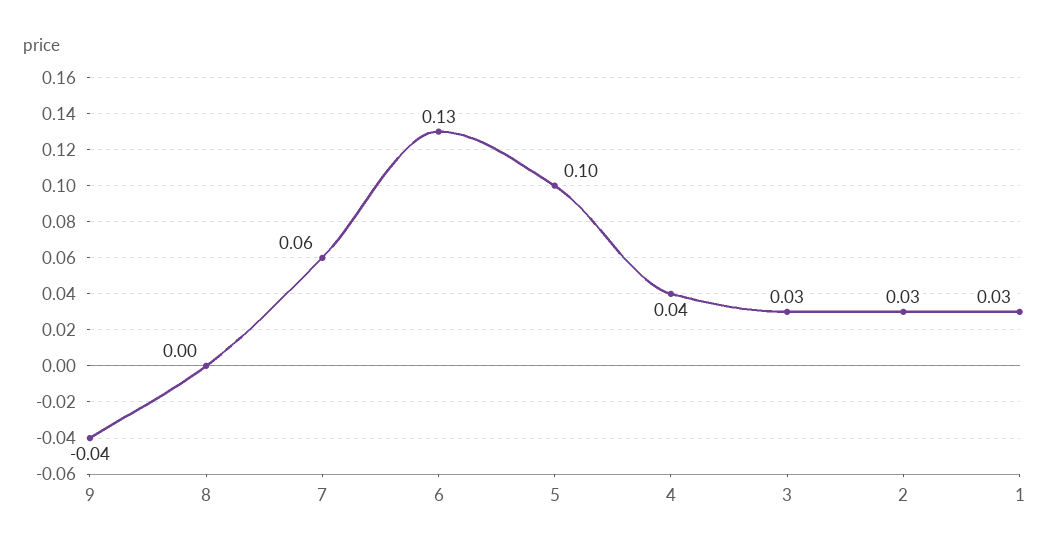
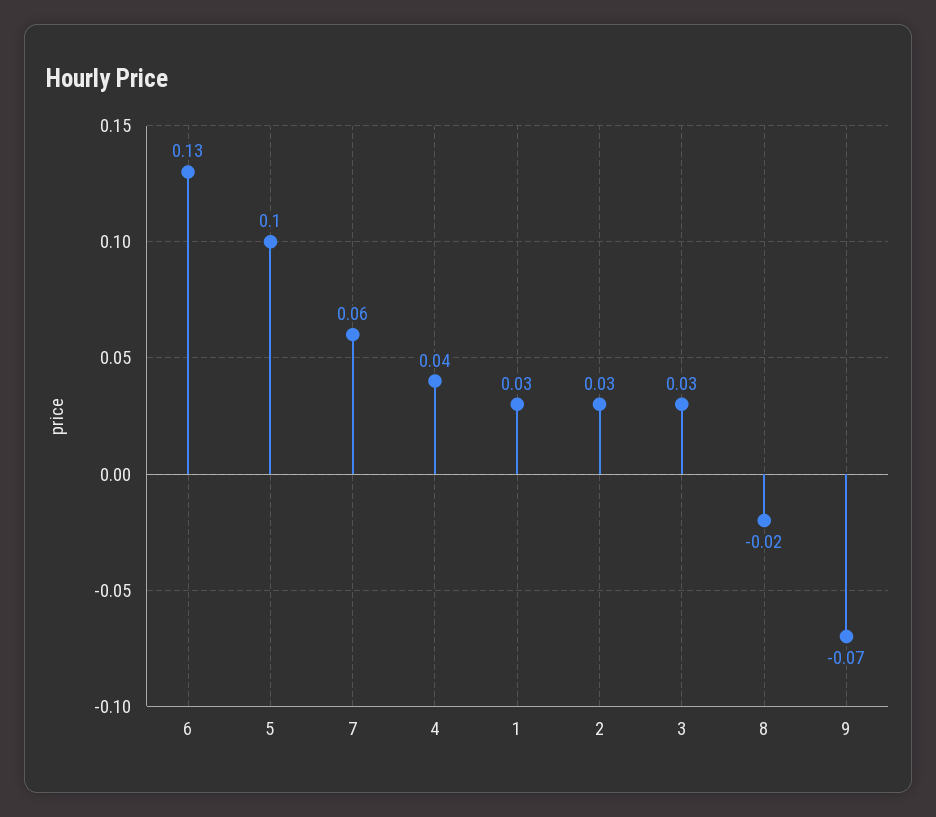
9: -0.04 -> -0.07
8: 0 -> -0.02

